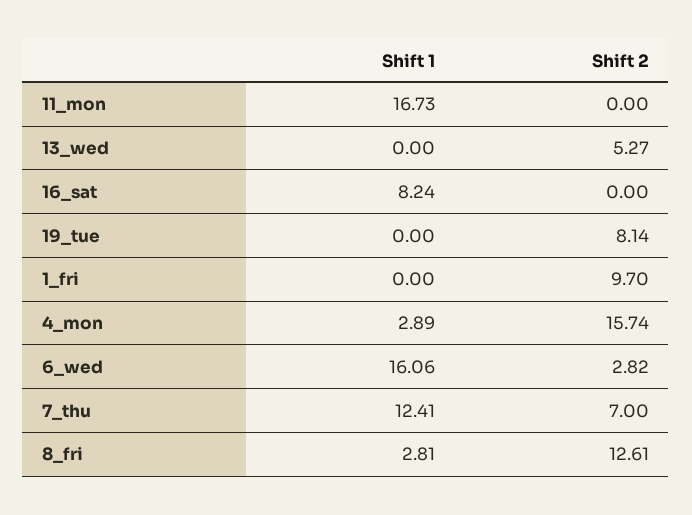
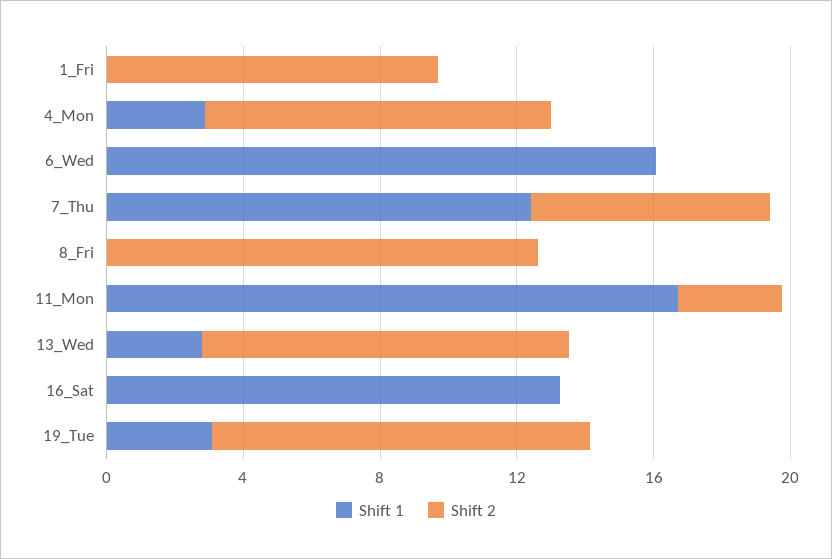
Shift 2, 11_mon: 0 -> 3
Shift 1, 13_wed: 0 -> 3
Shift 2, 13_wed: 5.27 -> 11
Shift 1, 16_sat: 8.24 -> 13
Shift 1, 19_tue: 0 -> 3
Shift 2, 19_tue: 8.14 -> 11
Shift 2, 4_mon: 15.74 -> 10
Shift 2, 6_wed: 2.82 -> 0
Shift 1, 8_fri: 2.81 -> 0

